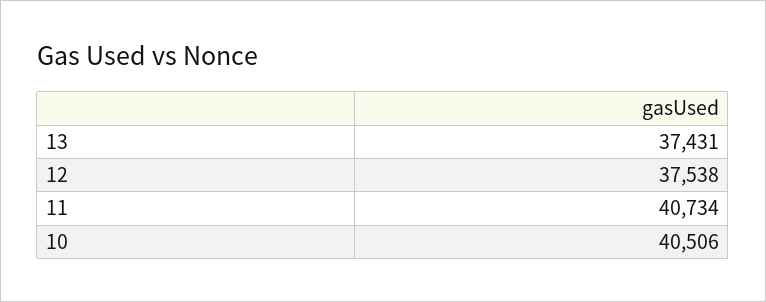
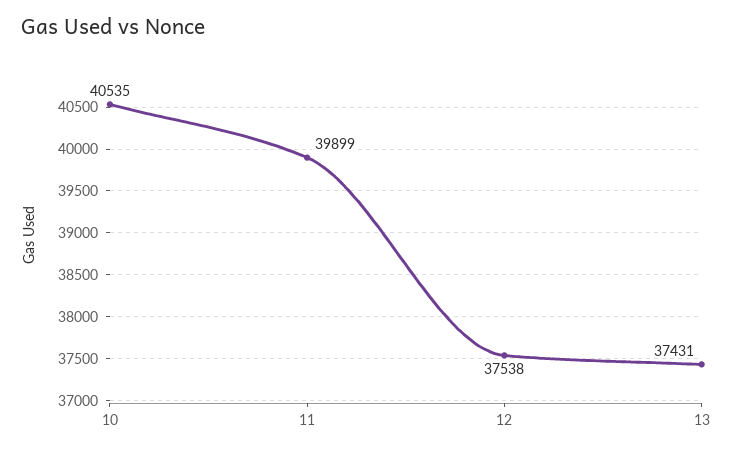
11: 40734 -> 39899
10: 40506 -> 40535

